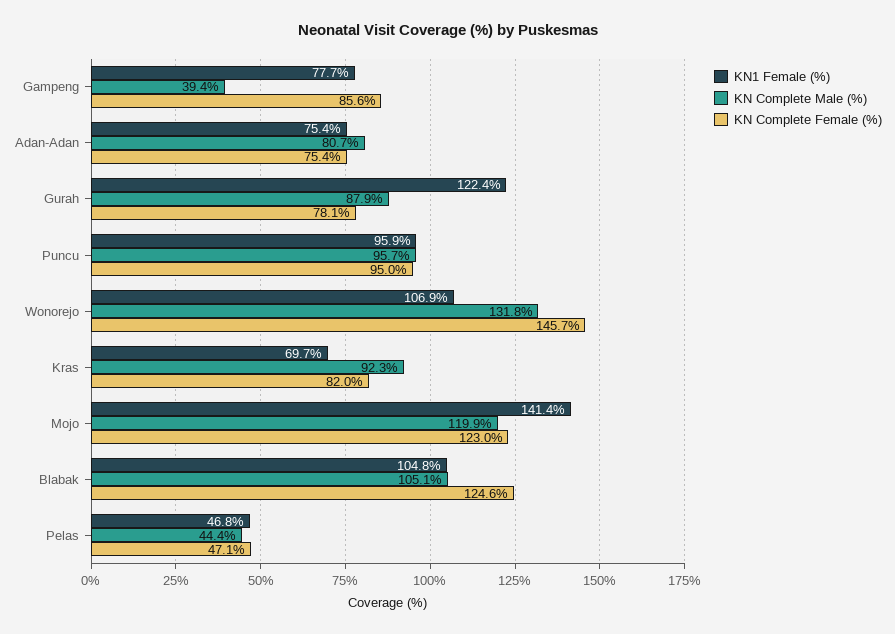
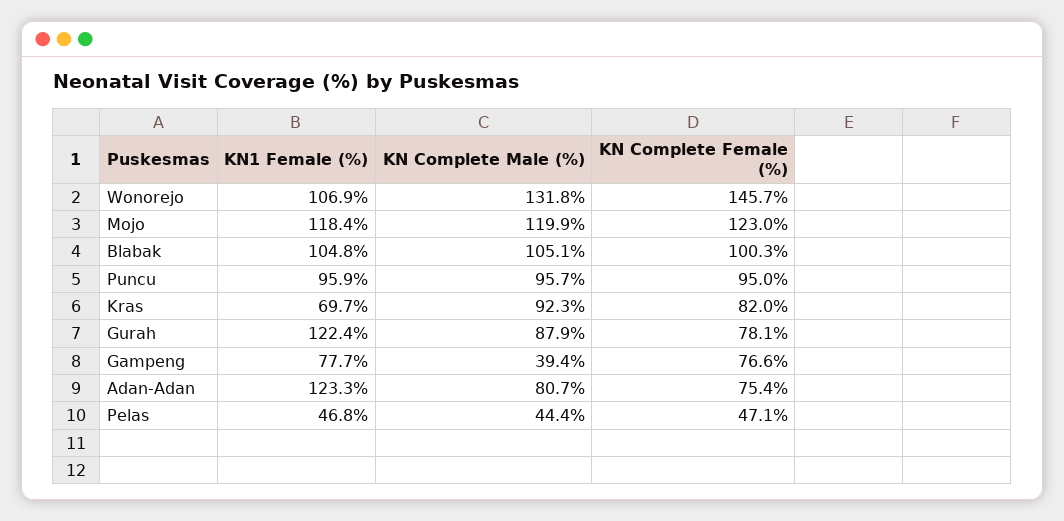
KN Complete Female (%), Gampeng: 85.6 -> 76.6
KN1 Female (%), Adan-Adan: 75.4 -> 123.3
KN1 Female (%), Mojo: 141.4 -> 118.4
KN Complete Female (%), Blabak: 124.6 -> 100.3

